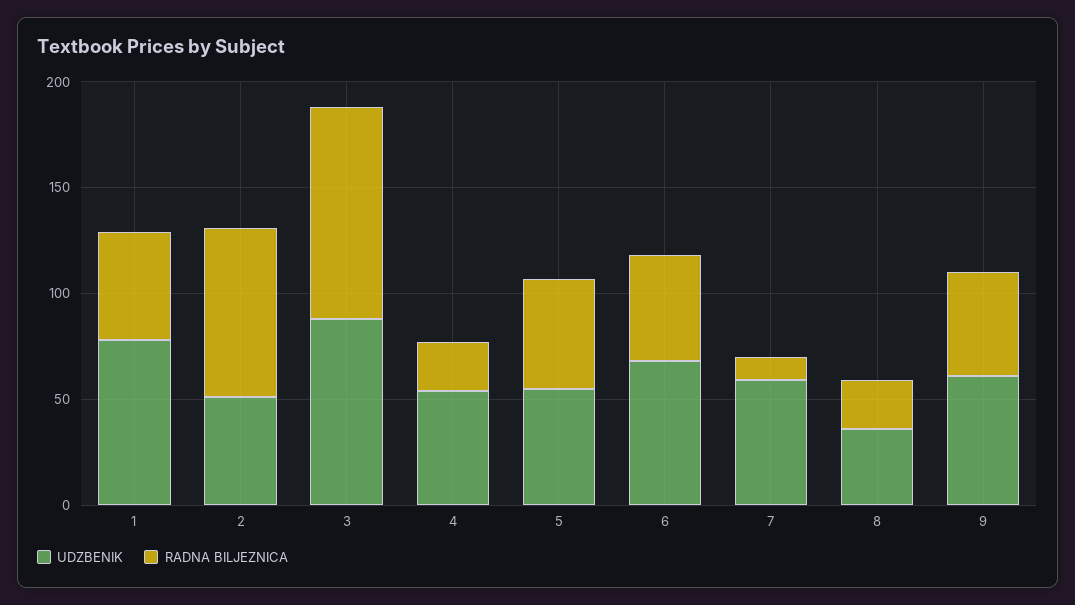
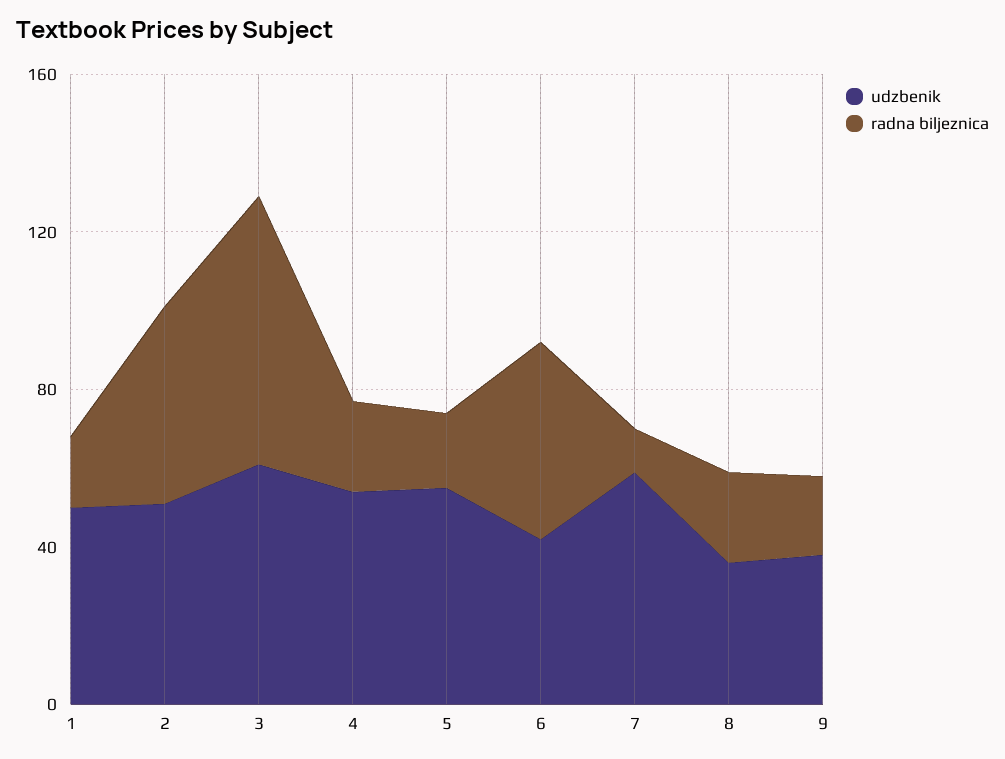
UDZBENIK, 1: 80 -> 50
RADNA BILJEZNICA, 1: 50 -> 20
RADNA BILJEZNICA, 2: 80 -> 50
UDZBENIK, 3: 90 -> 60
RADNA BILJEZNICA, 3: 100 -> 70
RADNA BILJEZNICA, 5: 50 -> 20
UDZBENIK, 6: 70 -> 40
UDZBENIK, 9: 60 -> 40
RADNA BILJEZNICA, 9: 50 -> 20

